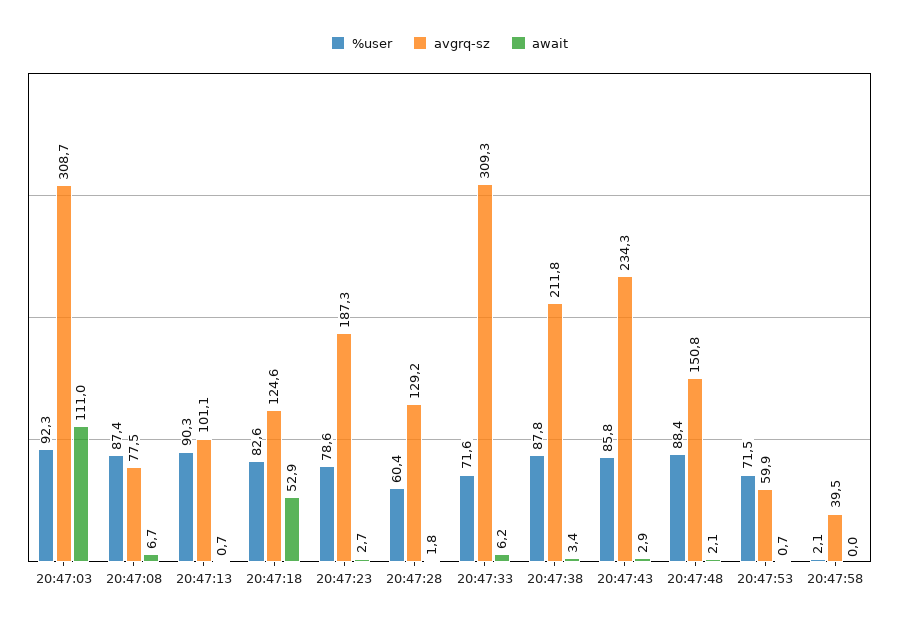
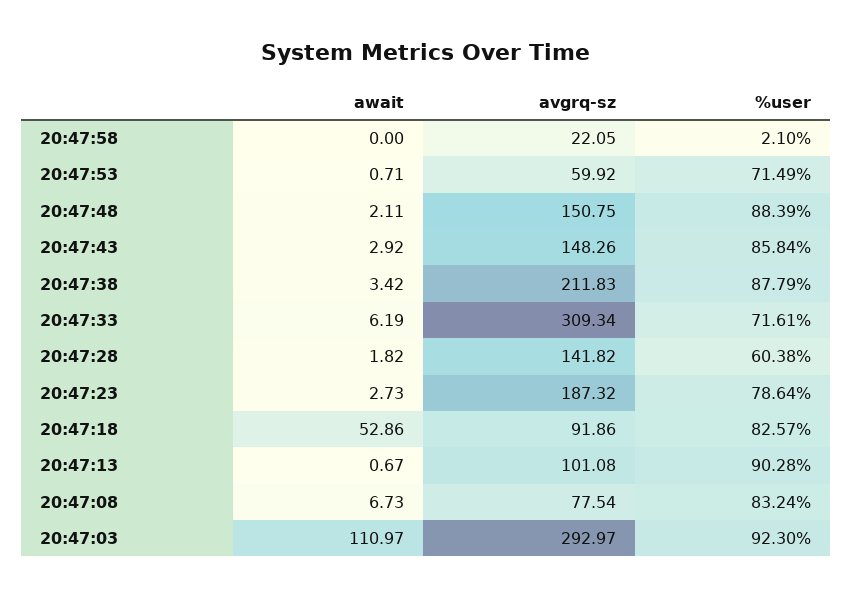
avgrq-sz, 20:47:03: 308.7 -> 292.97
%user, 20:47:08: 87.4 -> 83.24
avgrq-sz, 20:47:18: 124.6 -> 91.86
avgrq-sz, 20:47:28: 129.2 -> 141.82
avgrq-sz, 20:47:43: 234.3 -> 148.26
avgrq-sz, 20:47:58: 39.5 -> 22.05

